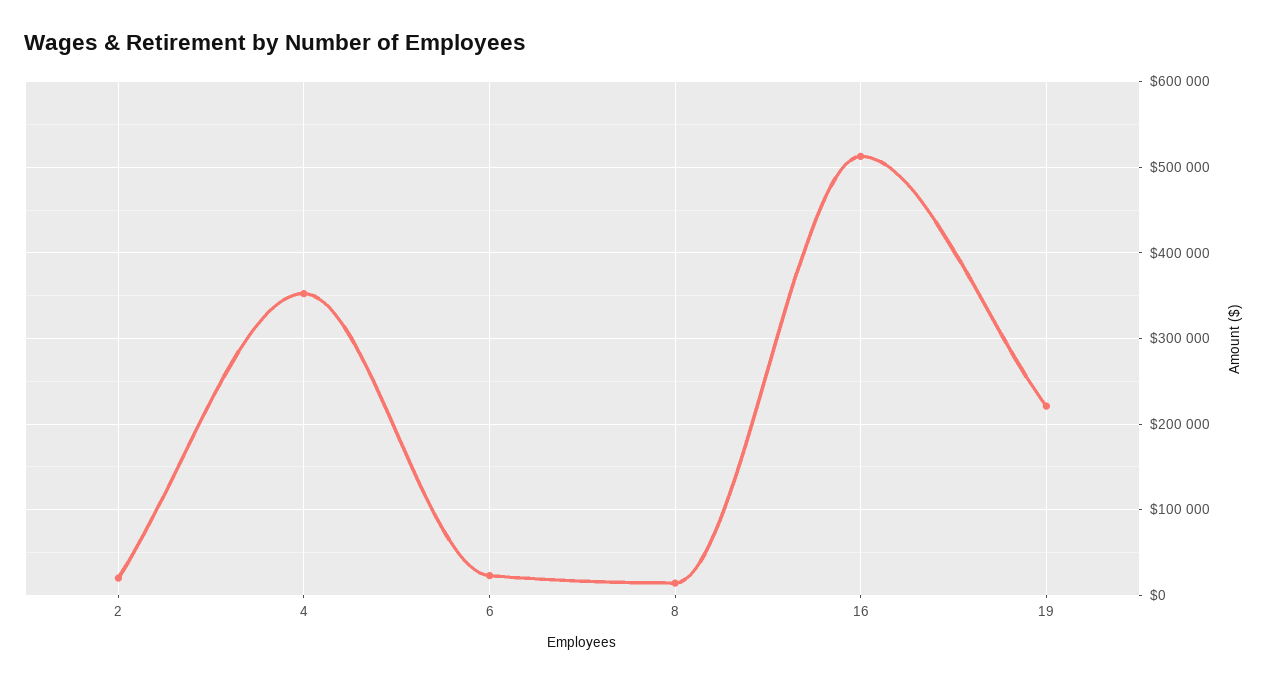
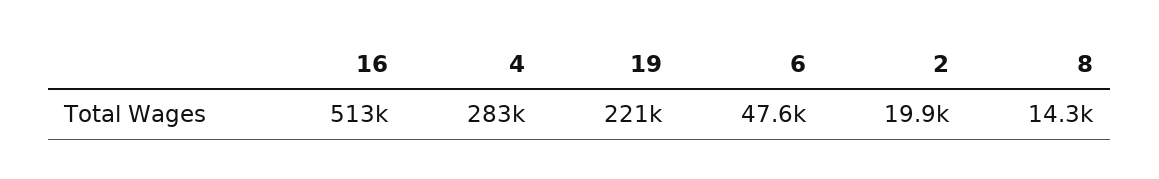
4: 350000 -> 283000
6: 20000 -> 47600

